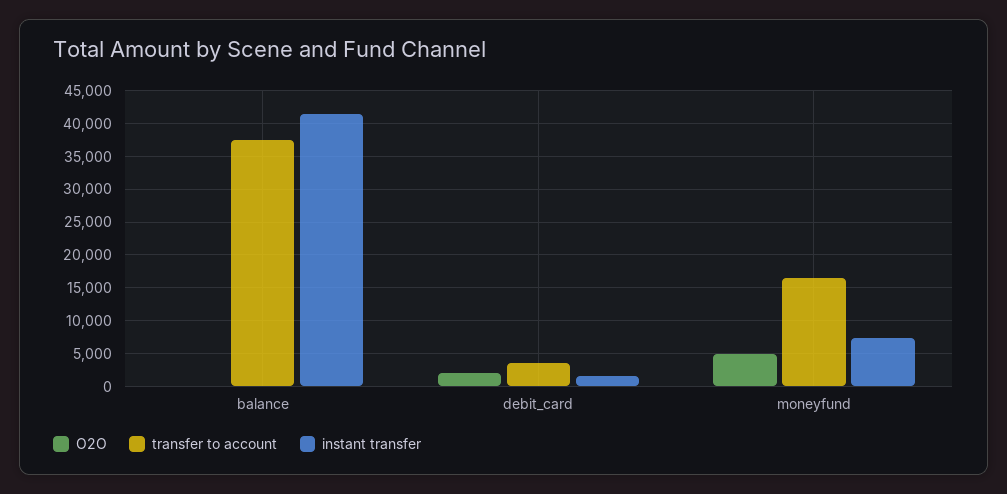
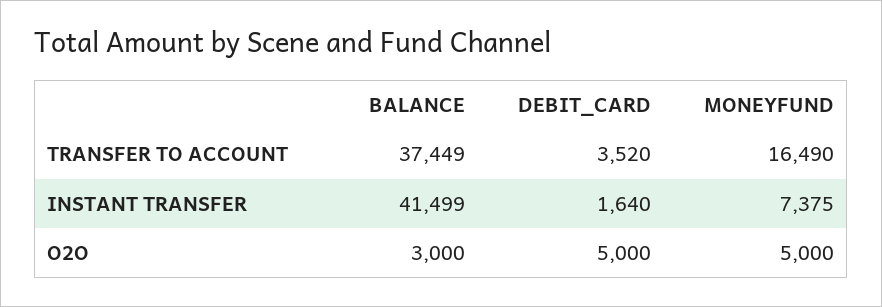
O2O, balance: 0 -> 3000
O2O, debit_card: 2000 -> 5000

